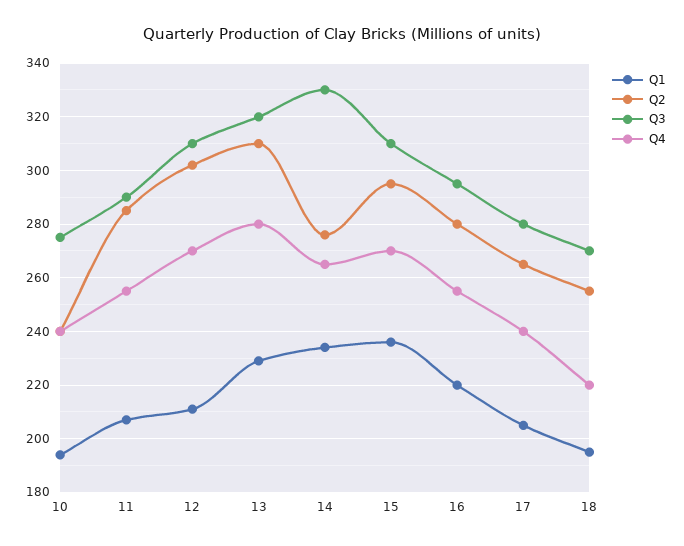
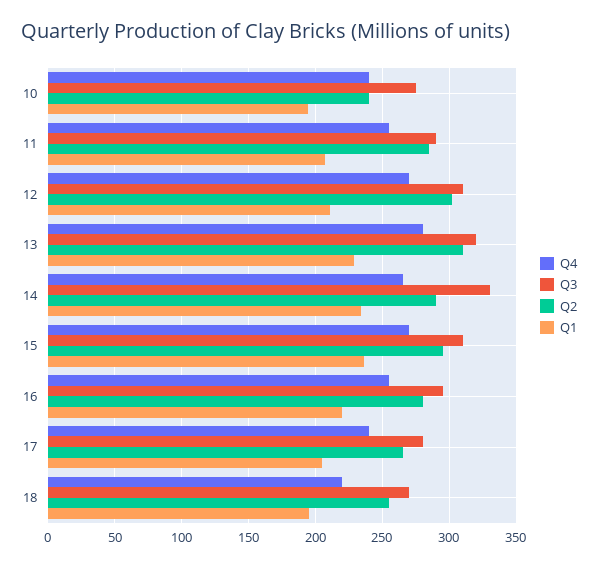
Q2, 14: 275 -> 290

